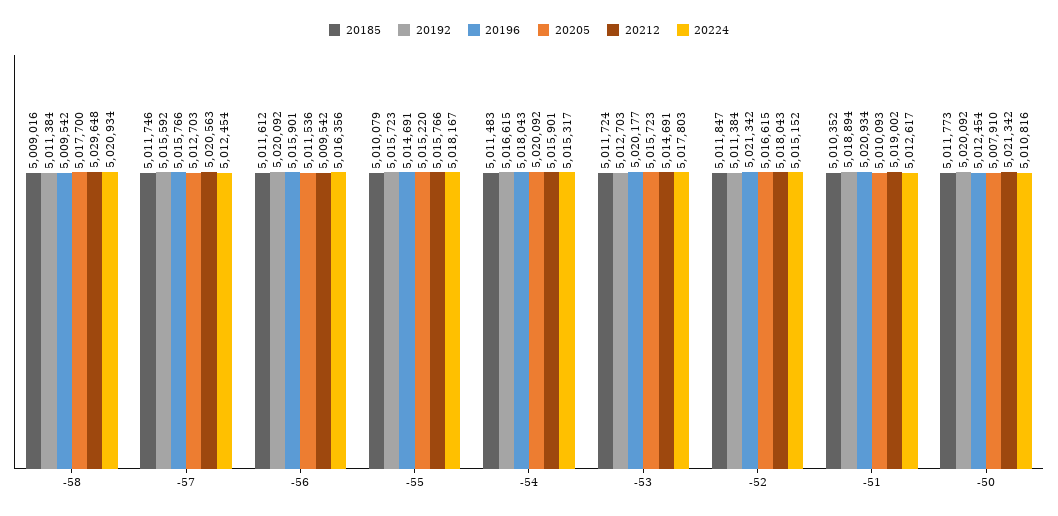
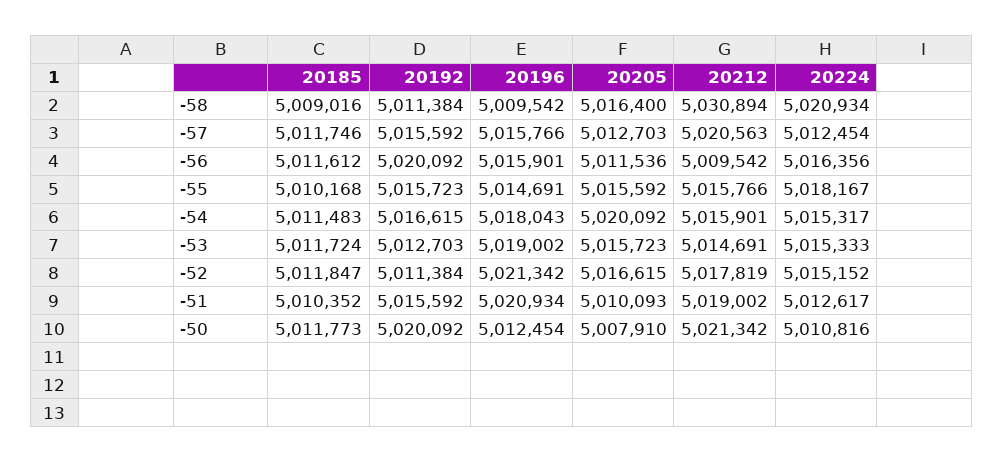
20205, -58: 5017700 -> 5016400
20212, -58: 5029648 -> 5030894
20185, -55: 5010079 -> 5010168
20205, -55: 5015220 -> 5015592
20196, -53: 5020177 -> 5019002
20224, -53: 5017803 -> 5015333
20212, -52: 5018043 -> 5017819
20192, -51: 5018894 -> 5015592

